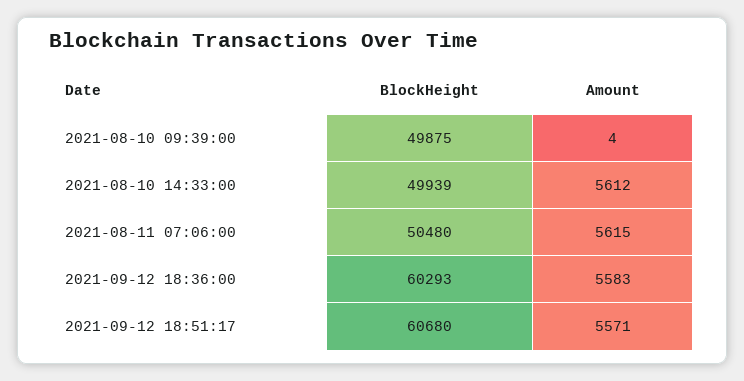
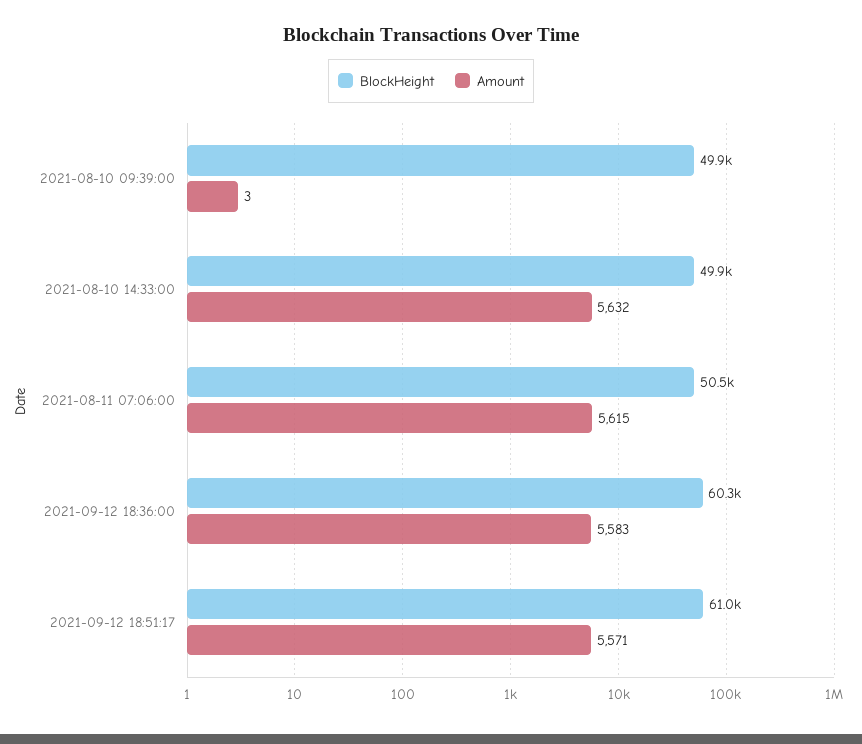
Amount, 2021-08-10 09:39:00: 4 -> 3
Amount, 2021-08-10 14:33:00: 5612 -> 5632
BlockHeight, 2021-09-12 18:51:17: 60680 -> 61000

